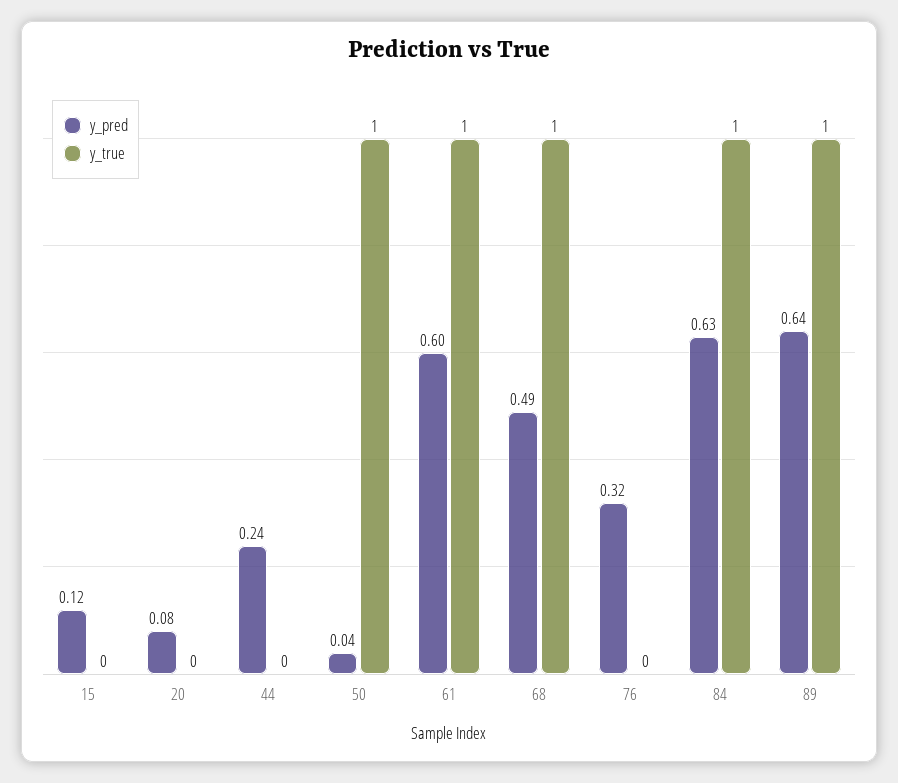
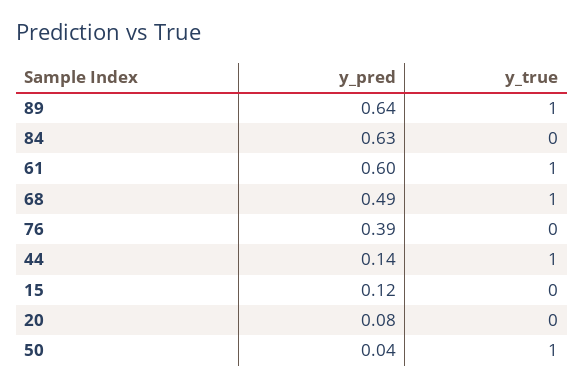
y_pred, 44: 0.24 -> 0.14
y_true, 44: 0 -> 1
y_pred, 76: 0.32 -> 0.39
y_true, 84: 1 -> 0

